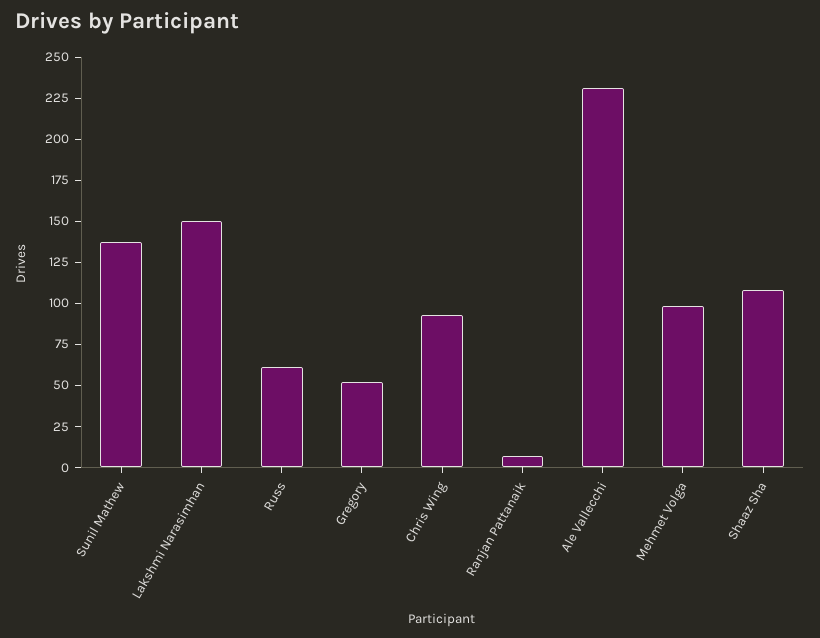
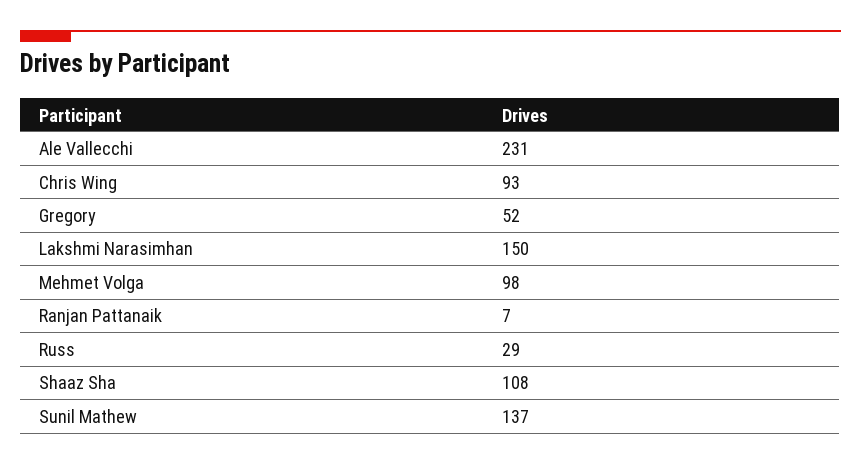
Russ: 60 -> 29

